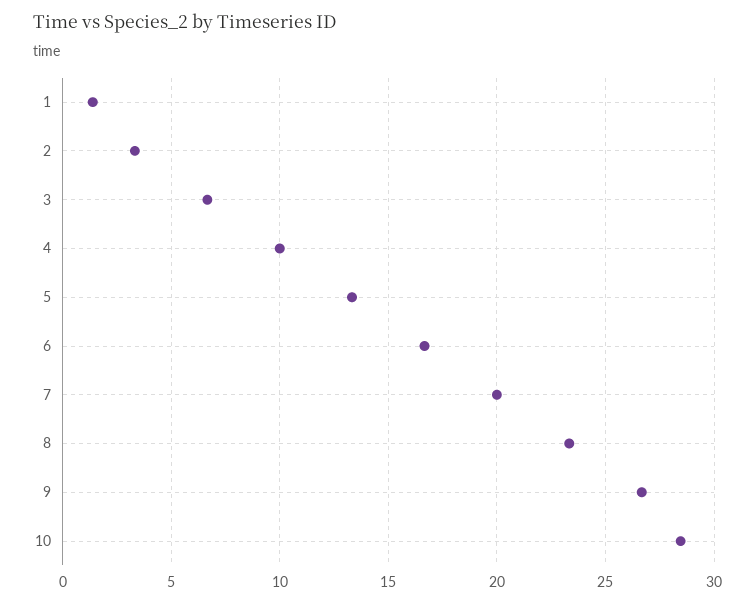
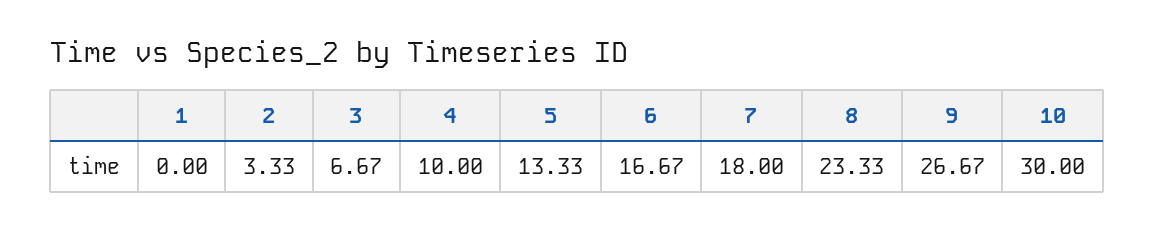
1: 1.5 -> 0
7: 20 -> 18
10: 28.5 -> 30

